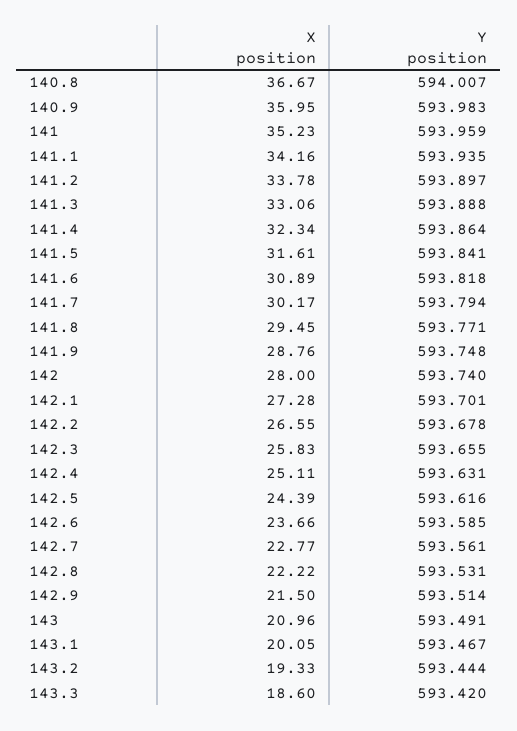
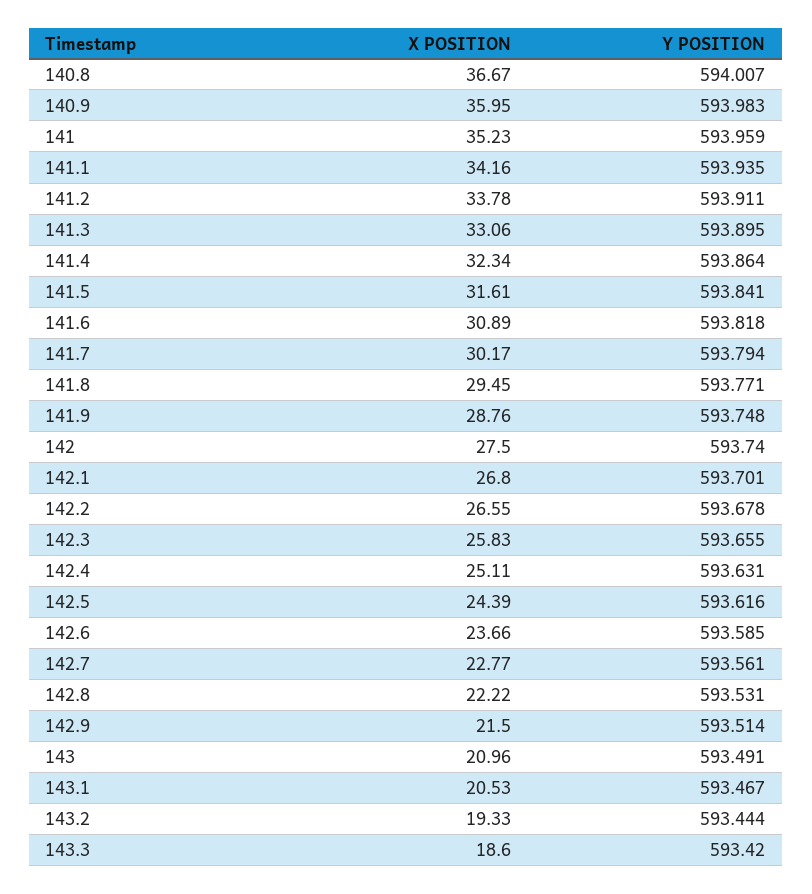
Y position, 141.2: 593.897 -> 593.911
Y position, 141.3: 593.888 -> 593.895
X position, 142: 28 -> 27.5
X position, 142.1: 27.28 -> 26.8
X position, 143.1: 20.05 -> 20.53

